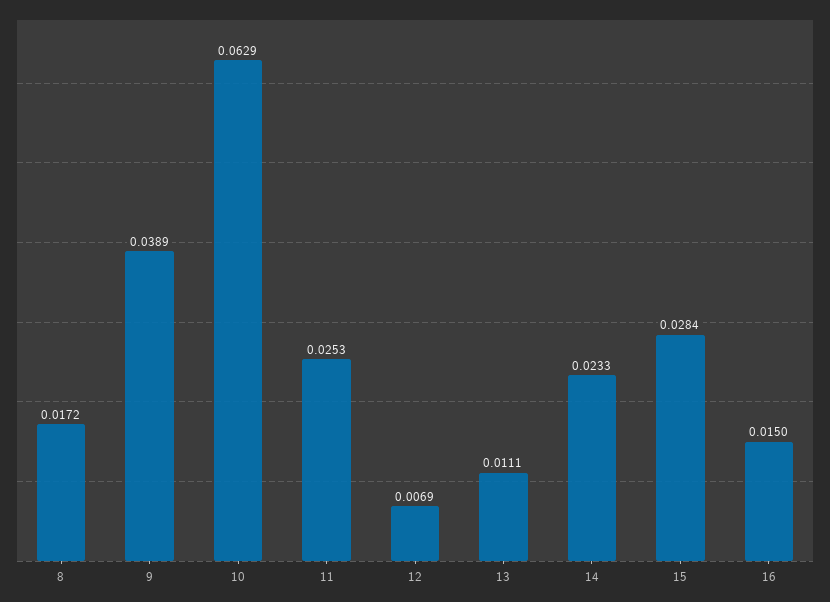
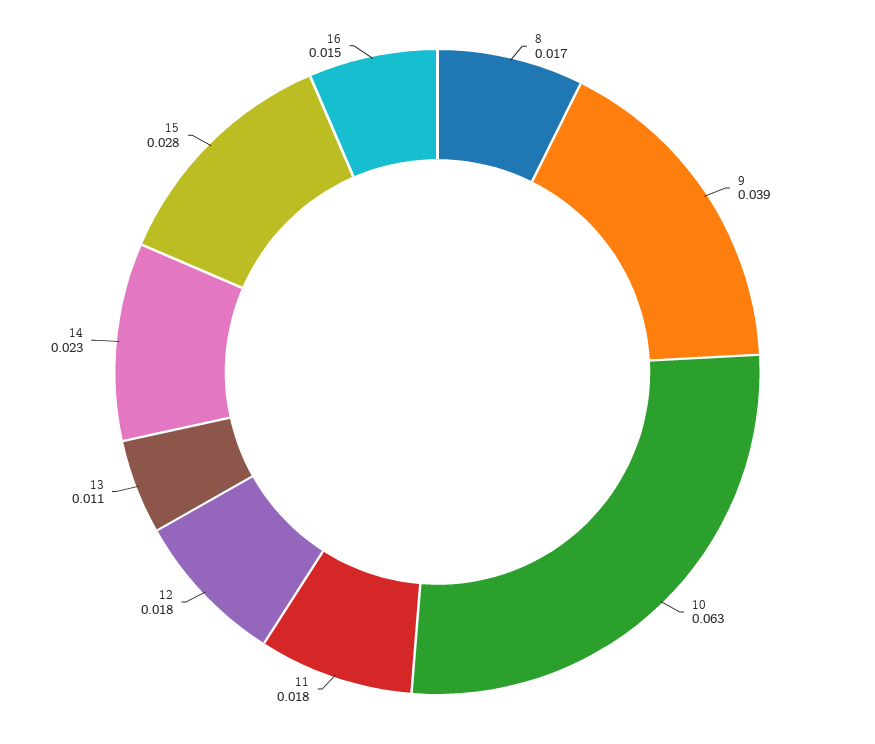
11: 0.0253 -> 0.018
12: 0.0069 -> 0.018

